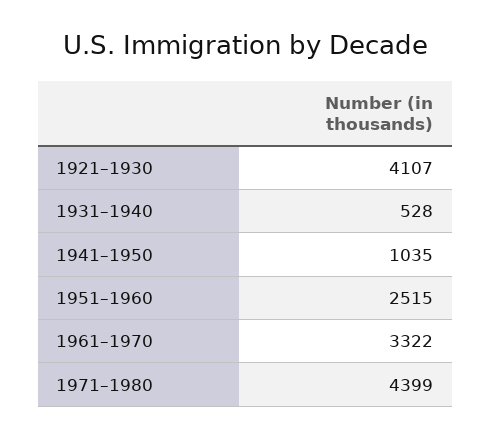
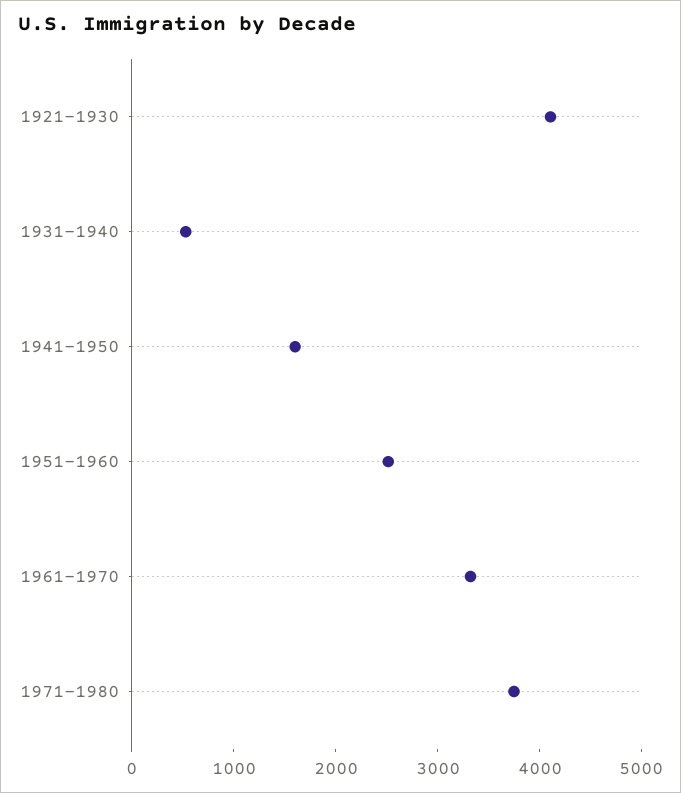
1941–1950: 1035 -> 1600
1971–1980: 4399 -> 3800

